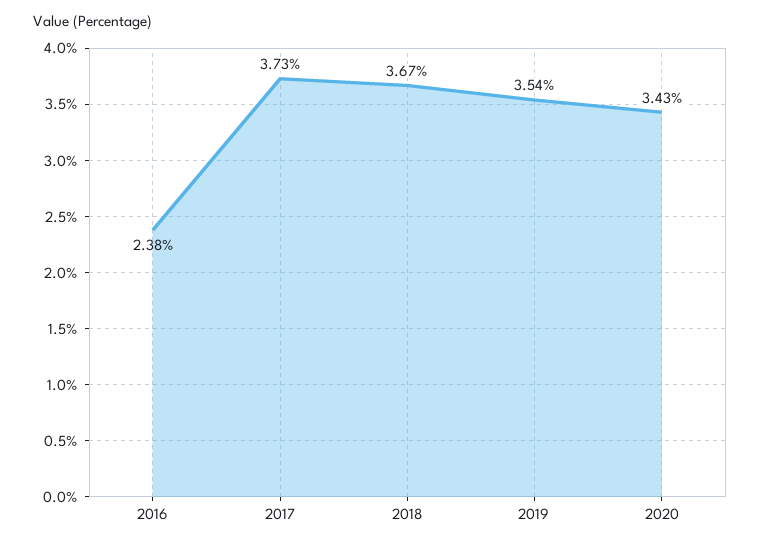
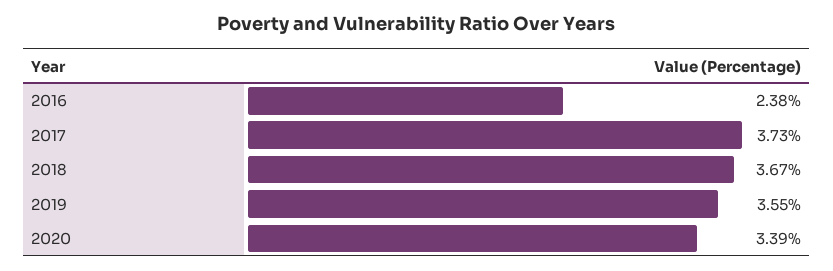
2019: 3.54 -> 3.55
2020: 3.43 -> 3.39

